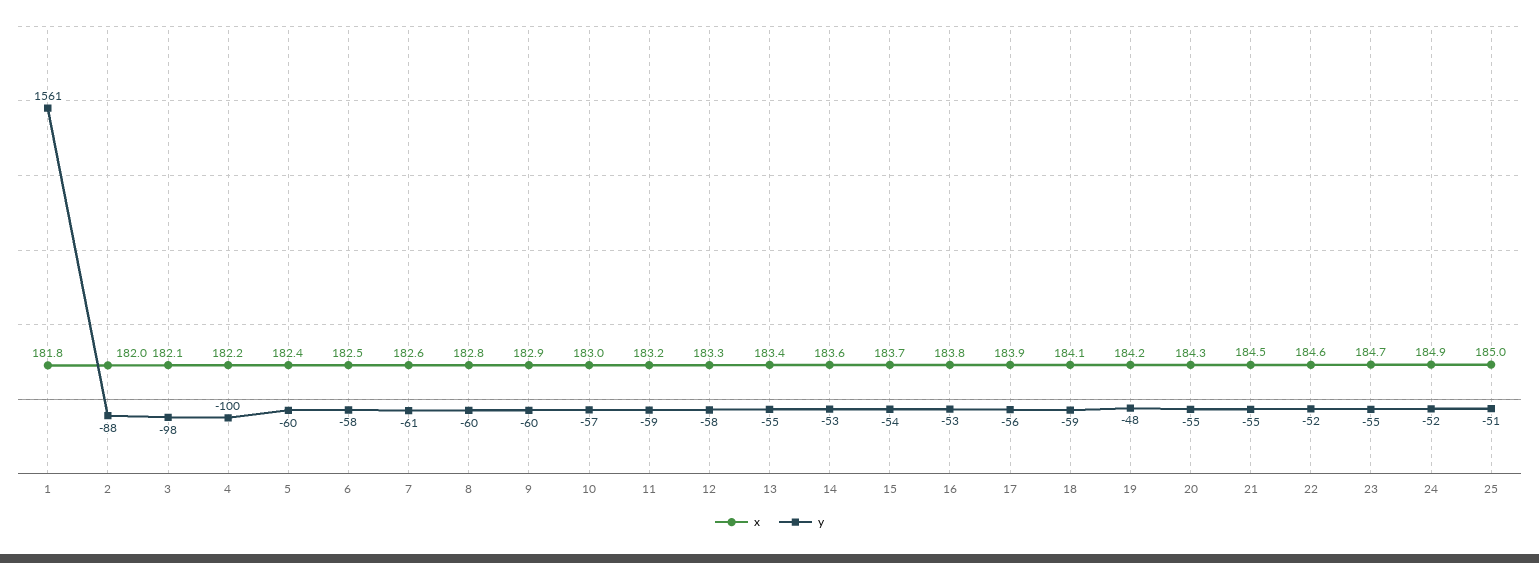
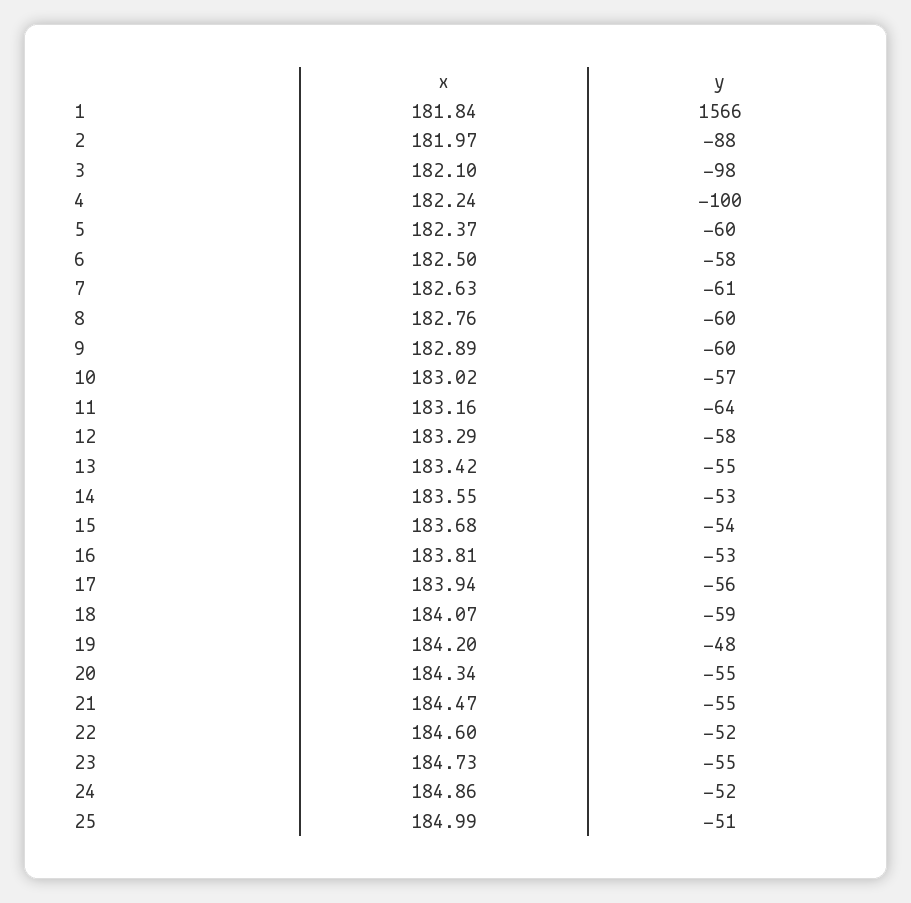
y, 1: 1561 -> 1566
y, 11: -59 -> -64

